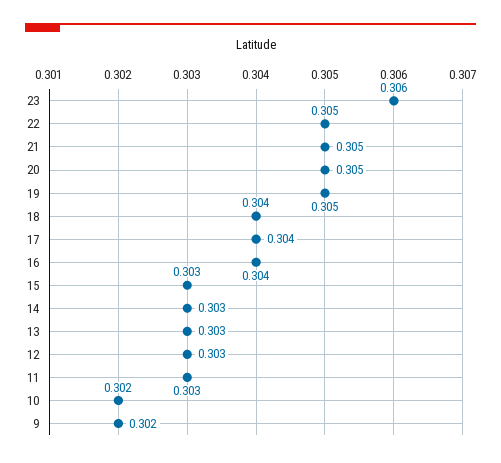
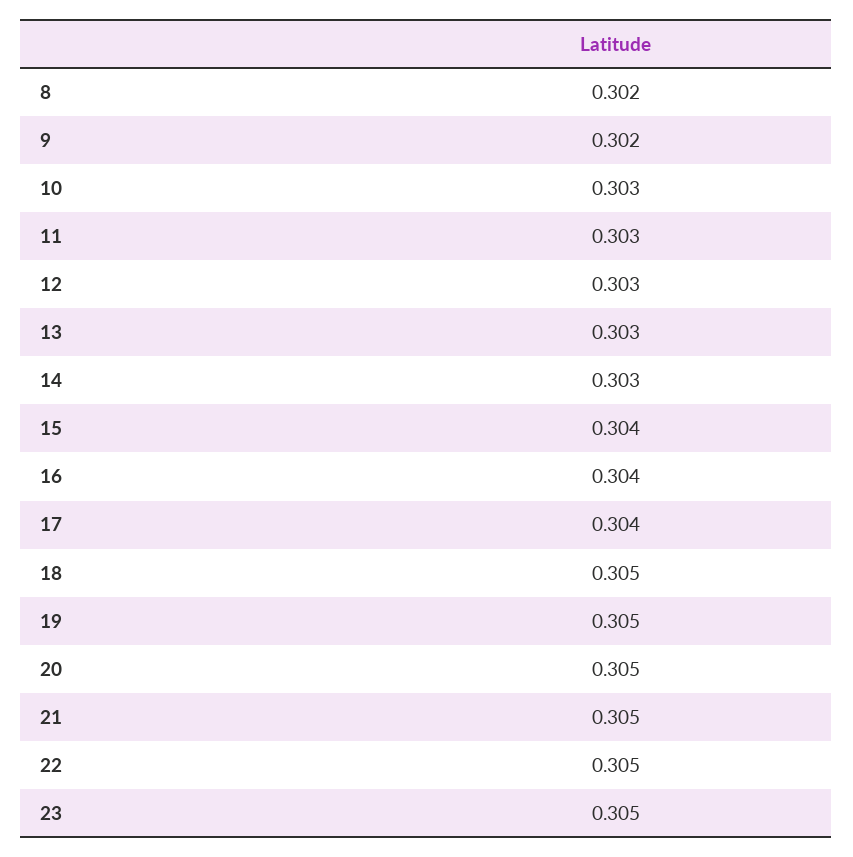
23: 0.306 -> 0.305
18: 0.304 -> 0.305
15: 0.303 -> 0.304
10: 0.302 -> 0.303
8: none -> 0.302

